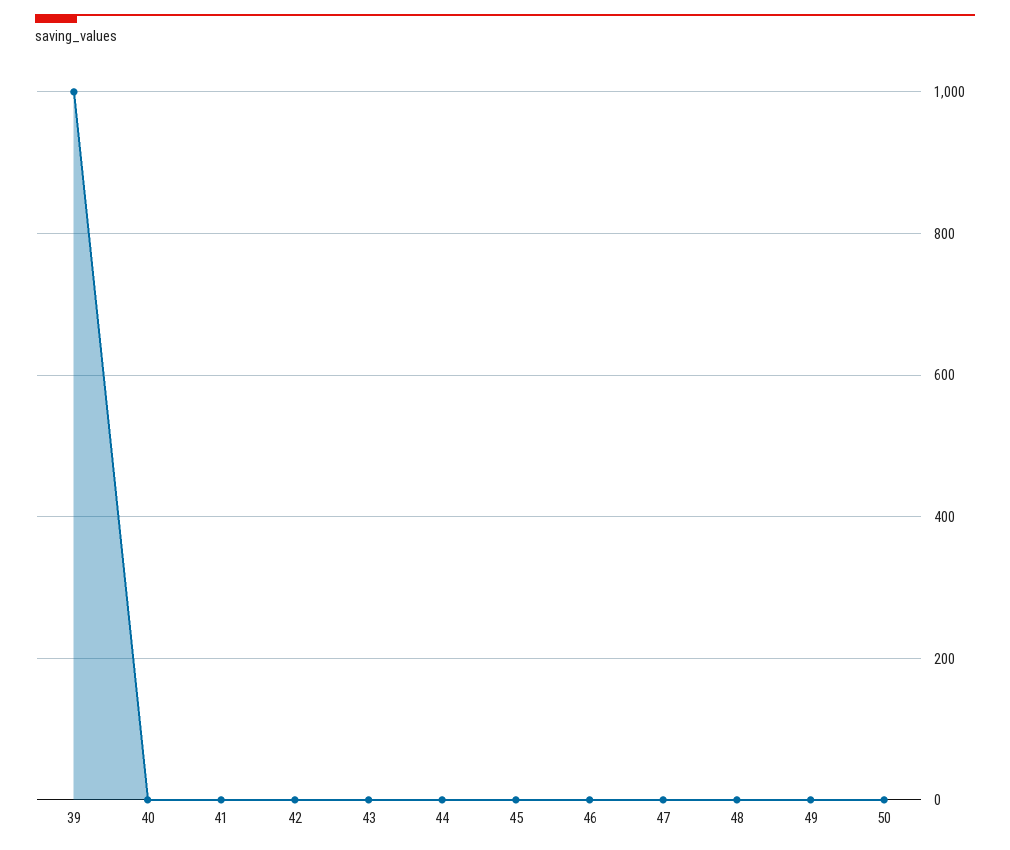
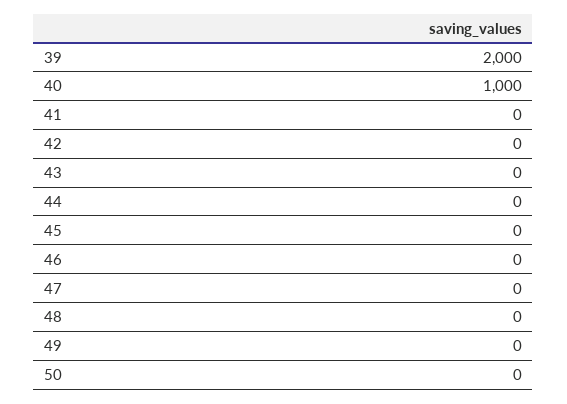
39: 1000 -> 2000
40: 0 -> 1000

